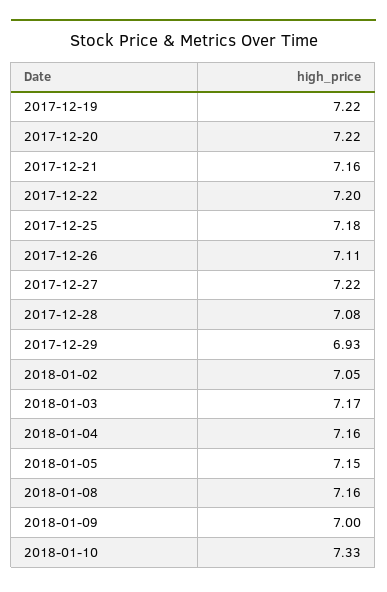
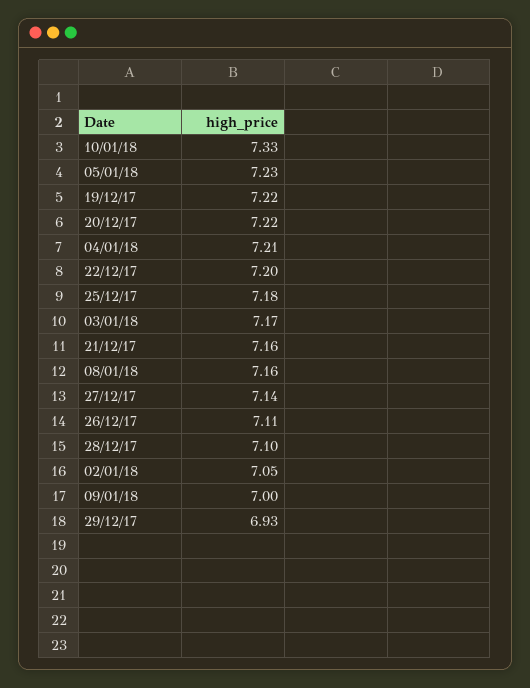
2017-12-27: 7.22 -> 7.14
2017-12-28: 7.08 -> 7.1
2018-01-04: 7.16 -> 7.21
2018-01-05: 7.15 -> 7.23

